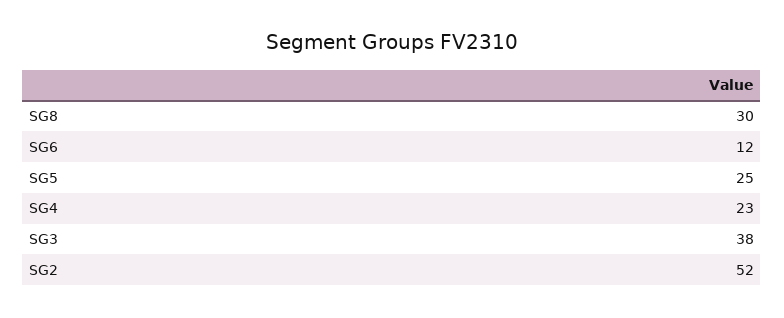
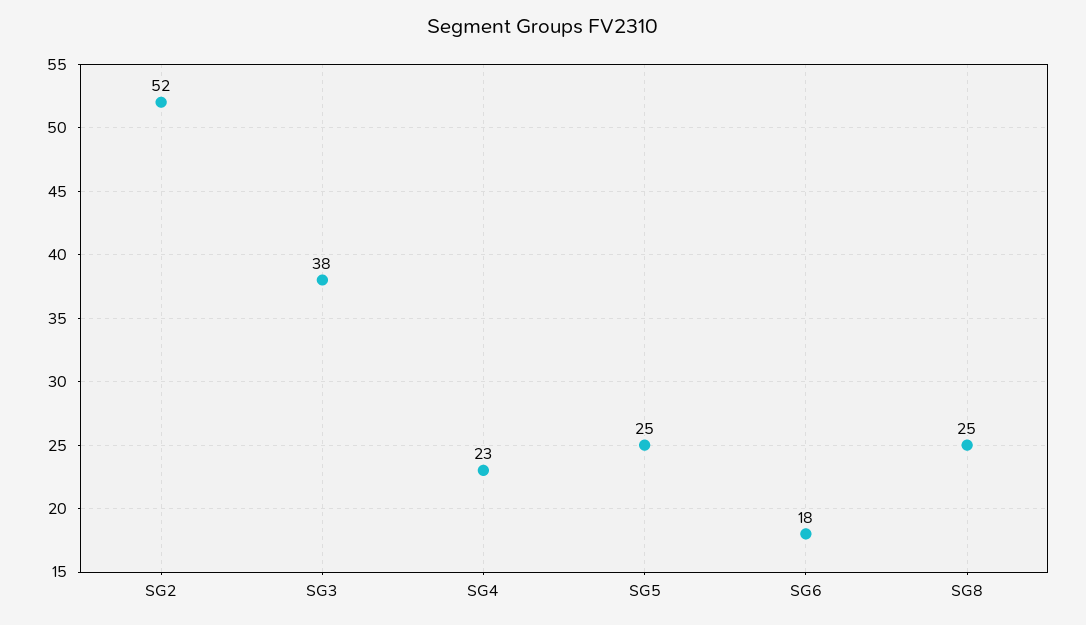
SG8: 30 -> 25
SG6: 12 -> 18

